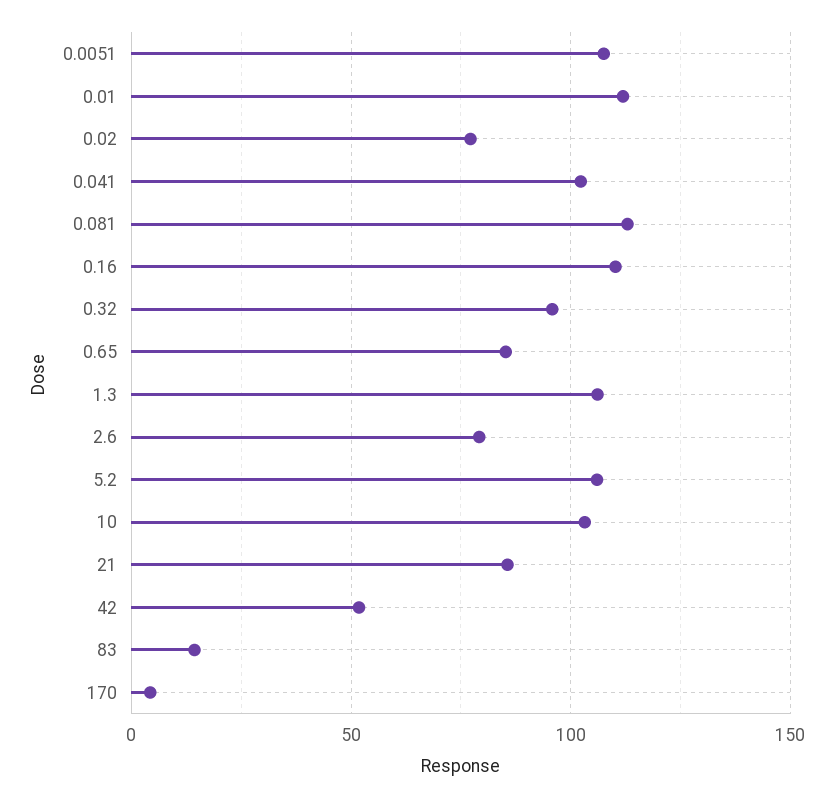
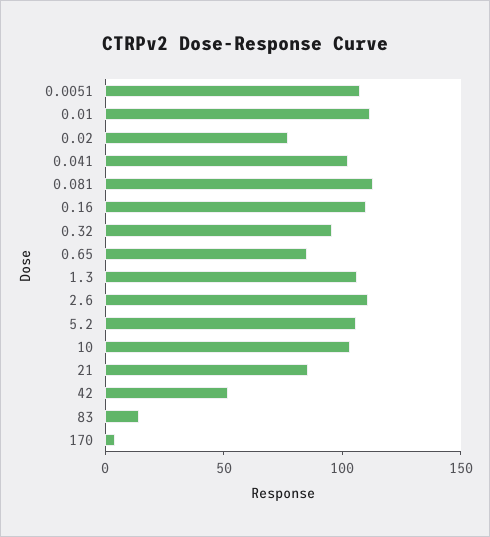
2.6: 80 -> 110

